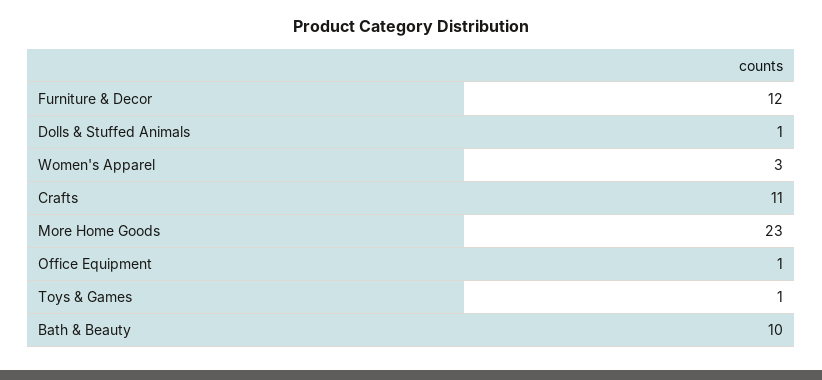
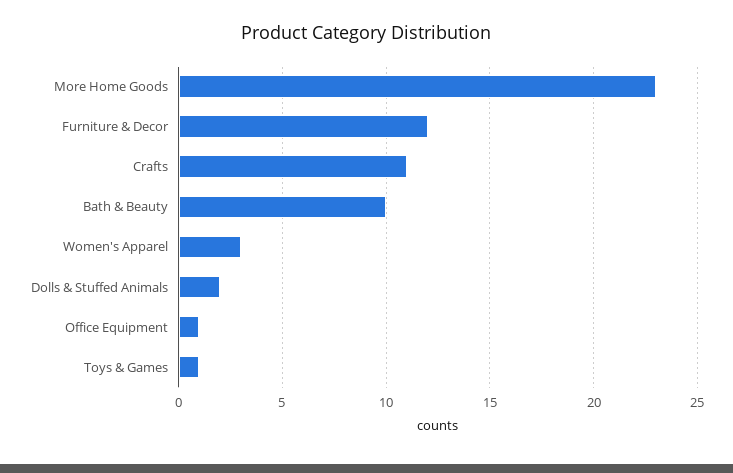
Dolls & Stuffed Animals: 1 -> 2

